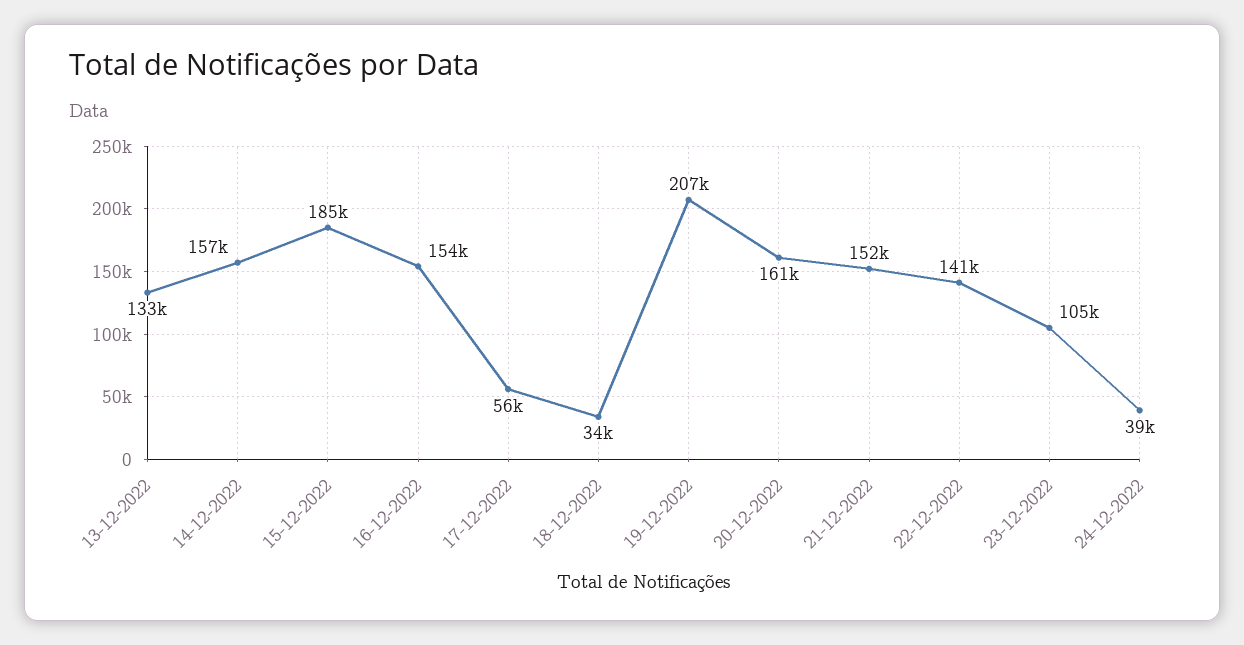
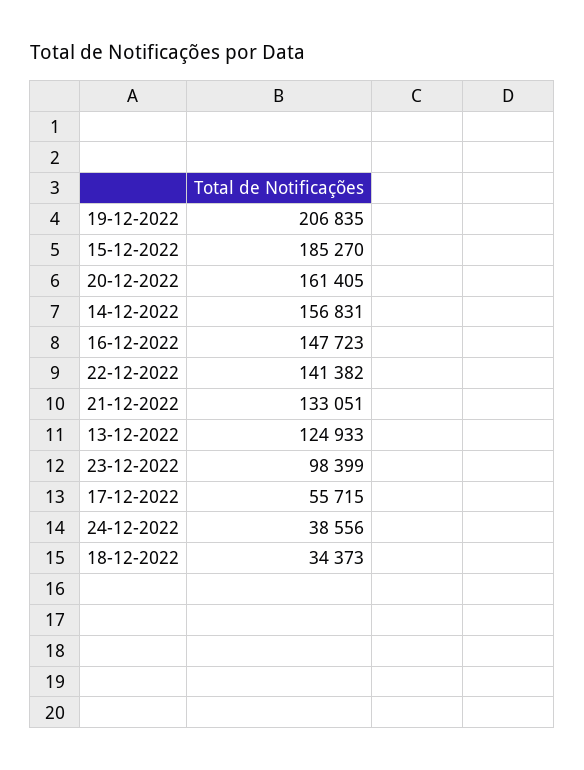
13-12-2022: 133000 -> 124933
16-12-2022: 154000 -> 147723
21-12-2022: 152000 -> 133051
23-12-2022: 105000 -> 98399

